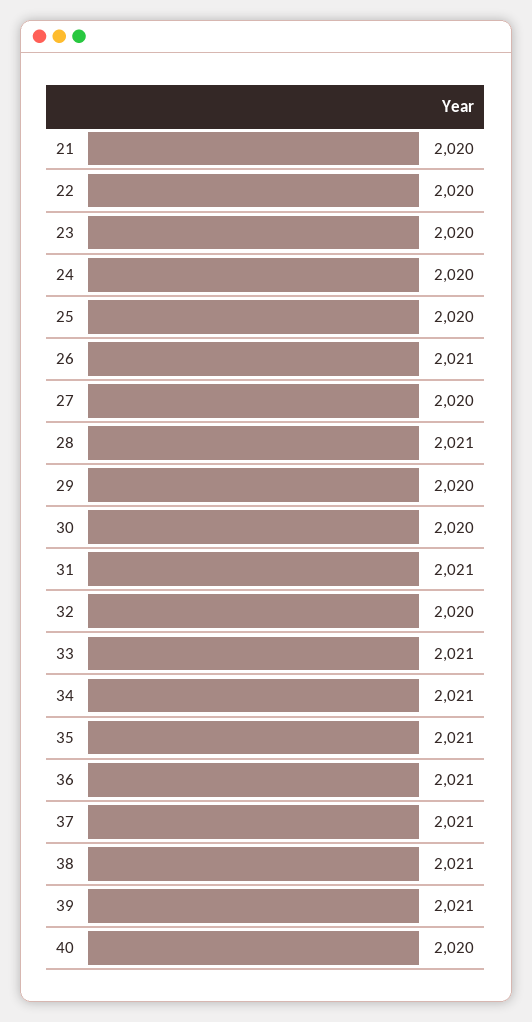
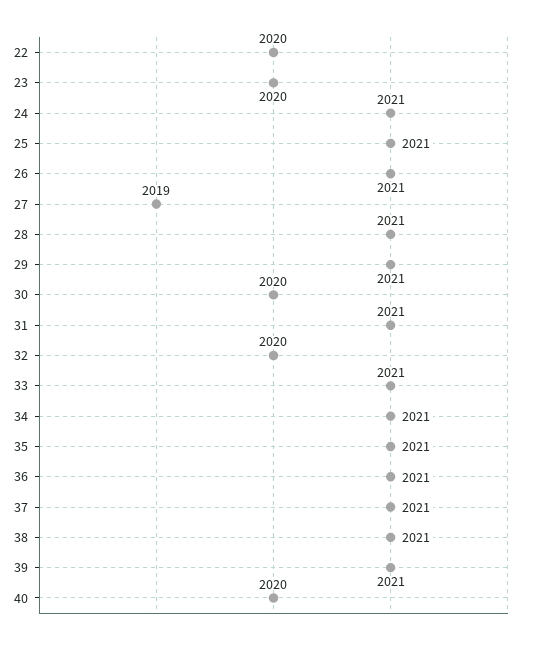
21: 2020 -> none
24: 2020 -> 2021
25: 2020 -> 2021
27: 2020 -> 2019
29: 2020 -> 2021

